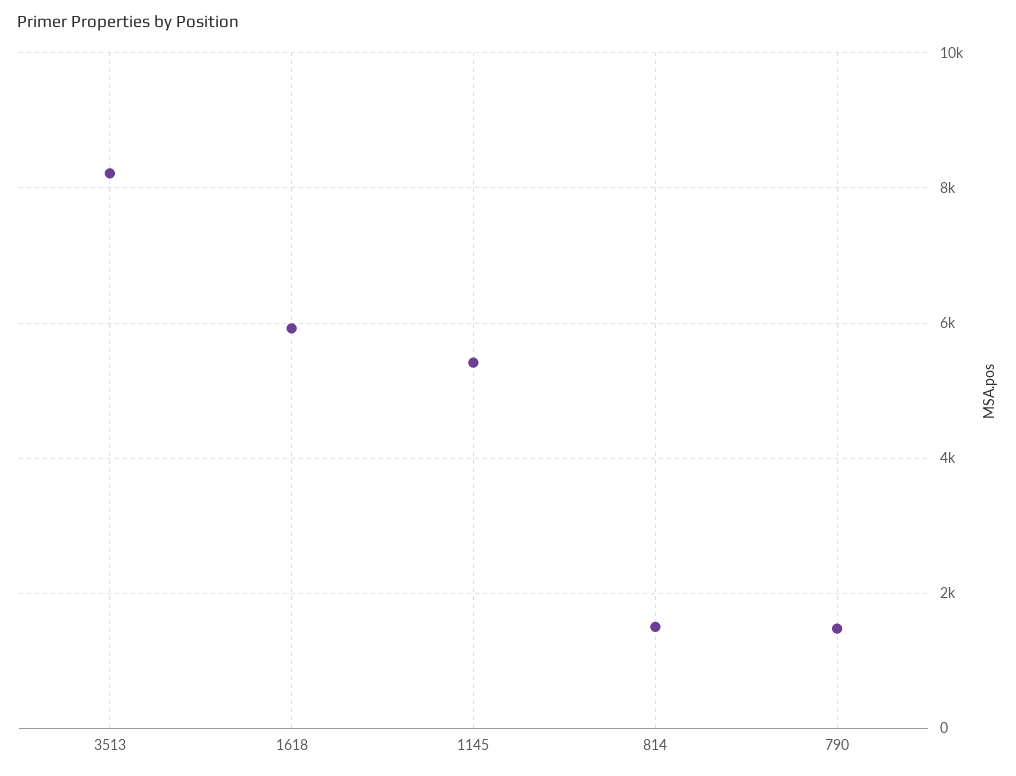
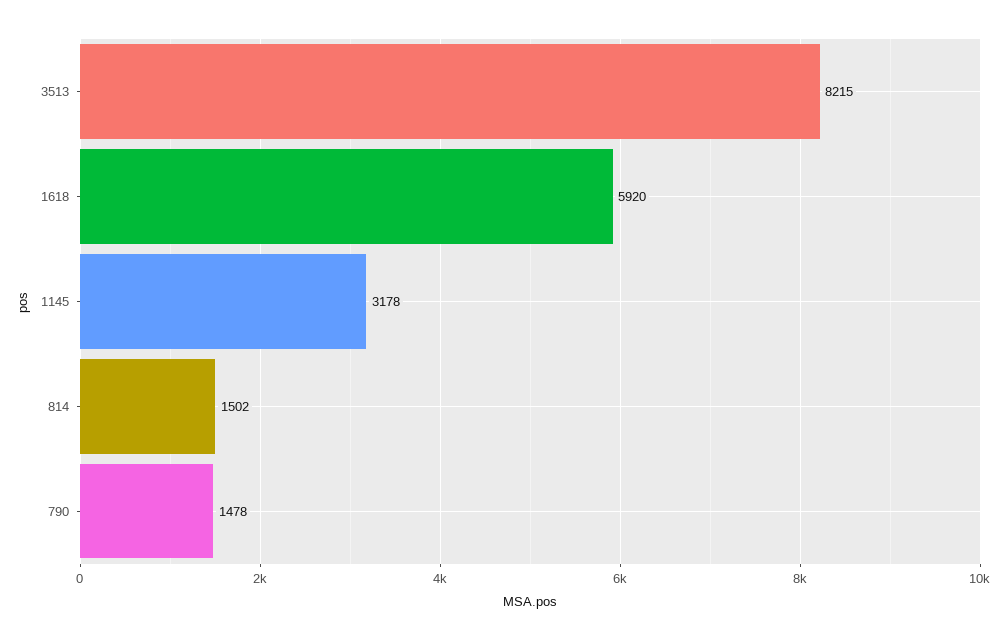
1145: 5400 -> 3178

